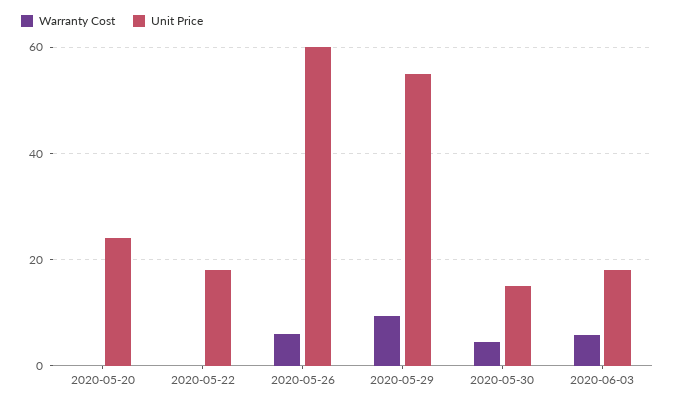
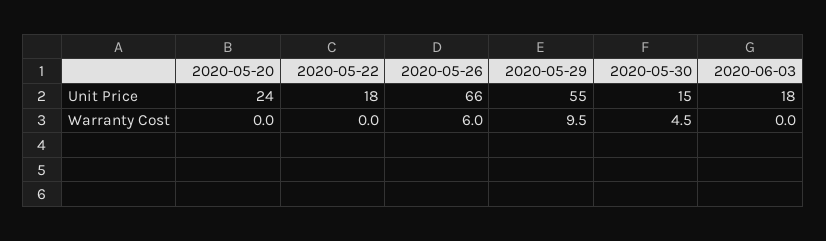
Unit Price, 2020-05-26: 60 -> 66
Warranty Cost, 2020-06-03: 6 -> 0

